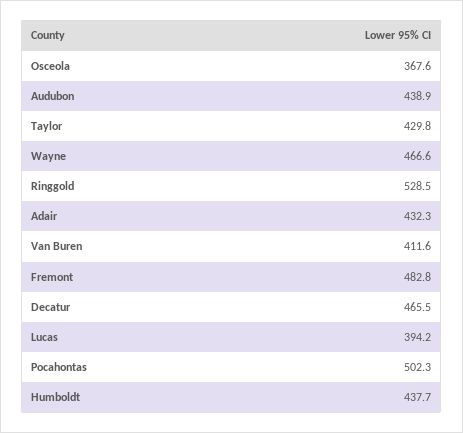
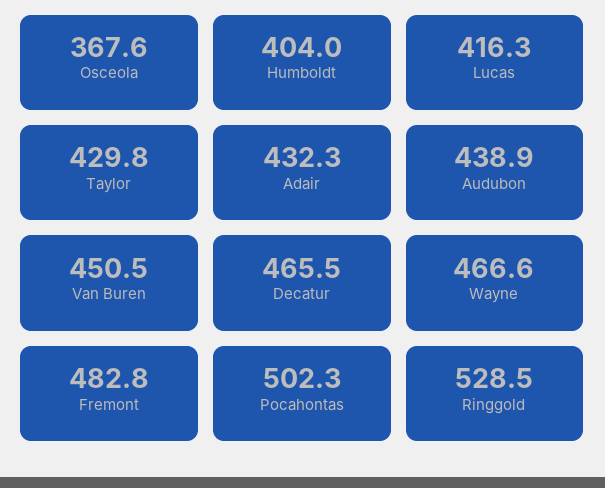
Van Buren: 411.6 -> 450.5
Lucas: 394.2 -> 416.3
Humboldt: 437.7 -> 404

